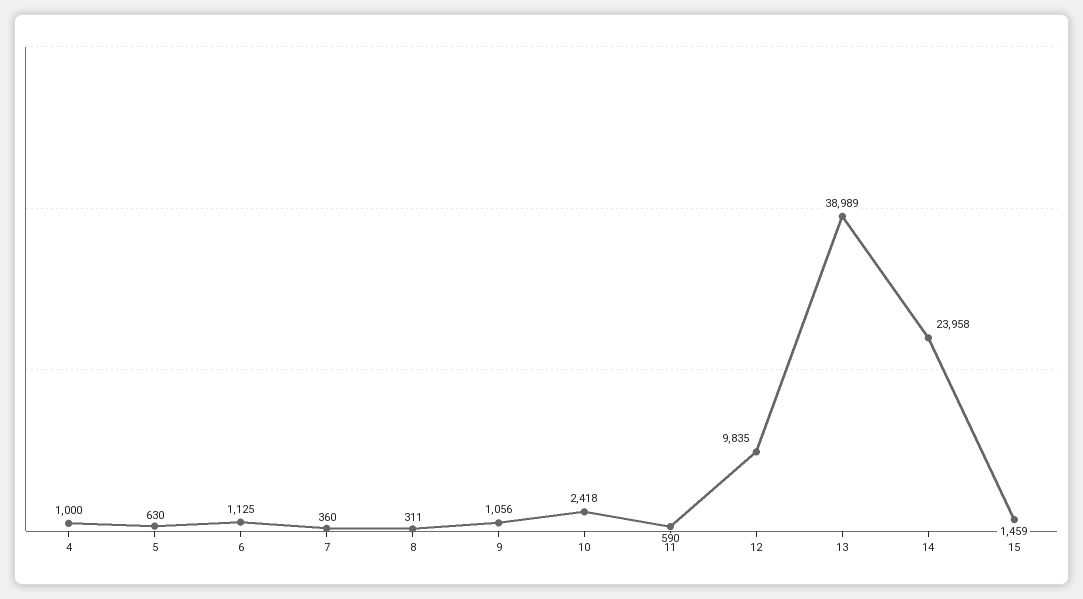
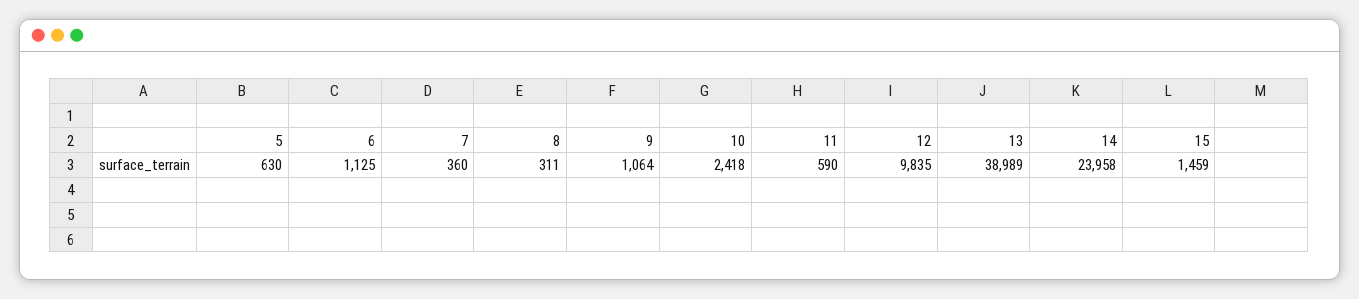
4: 1000 -> none
9: 1056 -> 1064

